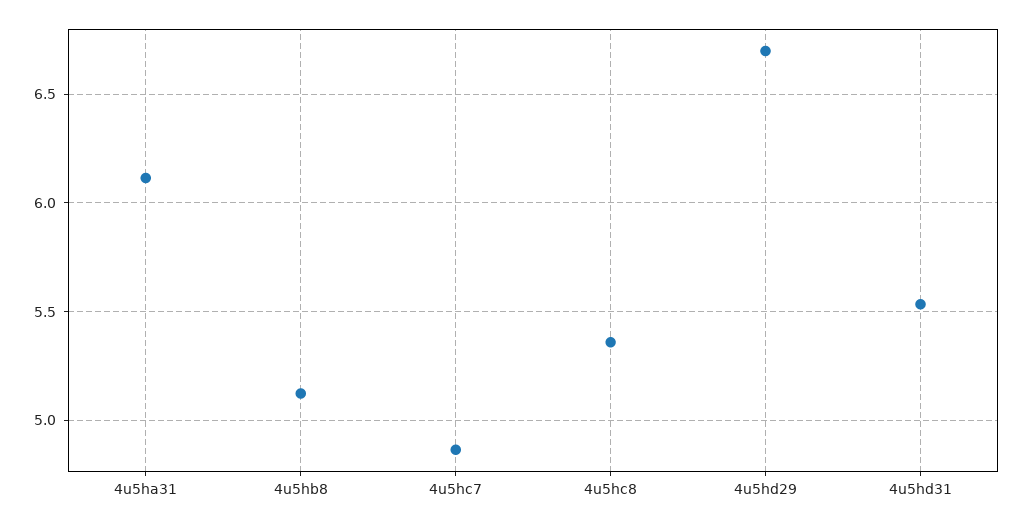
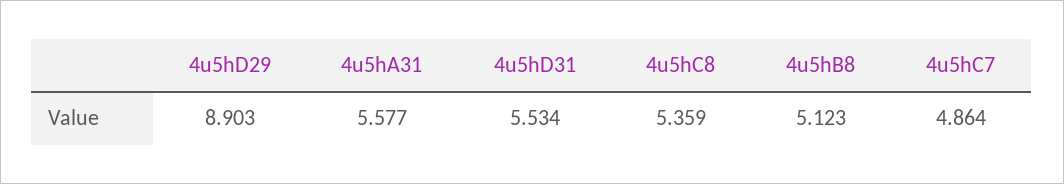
4u5ha31: 6.1 -> 5.577
4u5hd29: 6.7 -> 8.903

